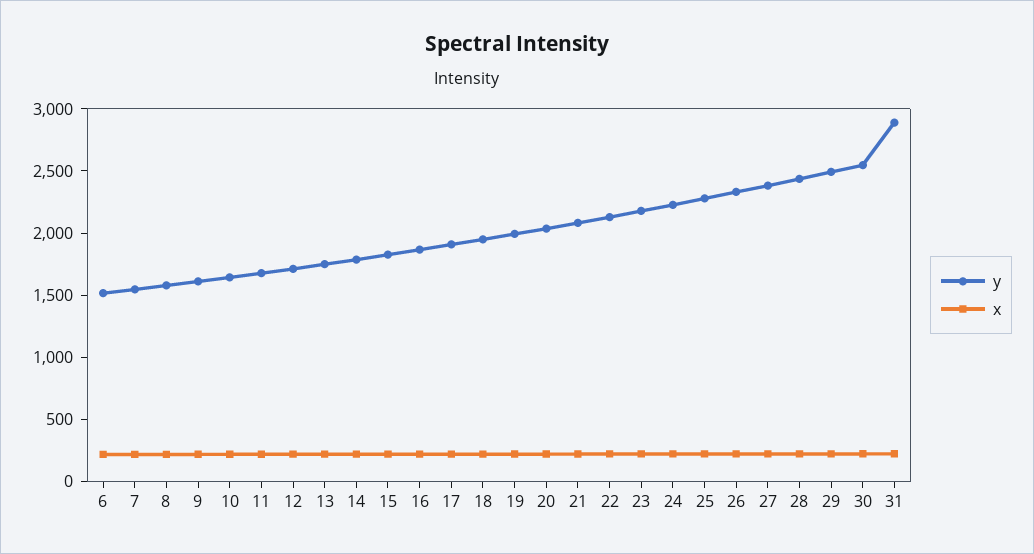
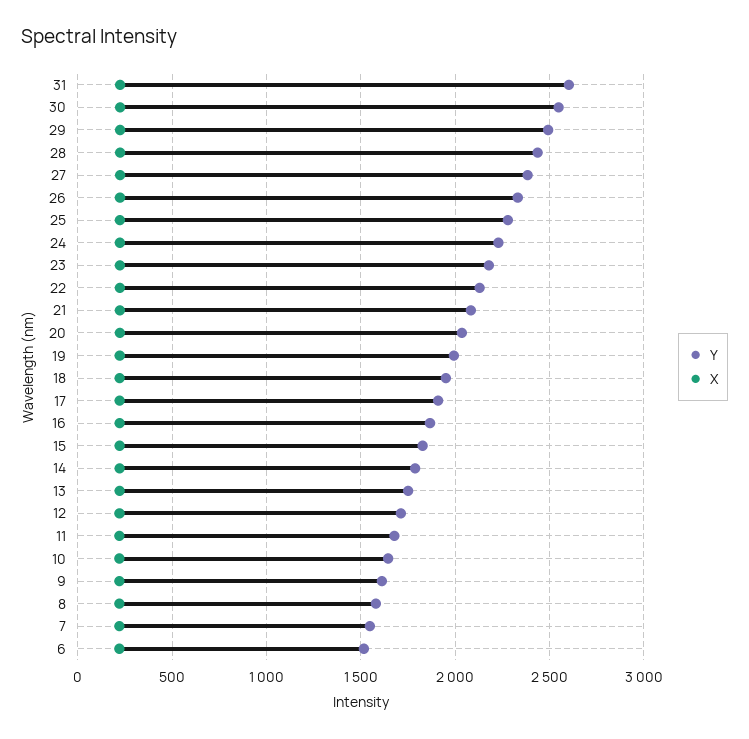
y, 31: 2900 -> 2600

